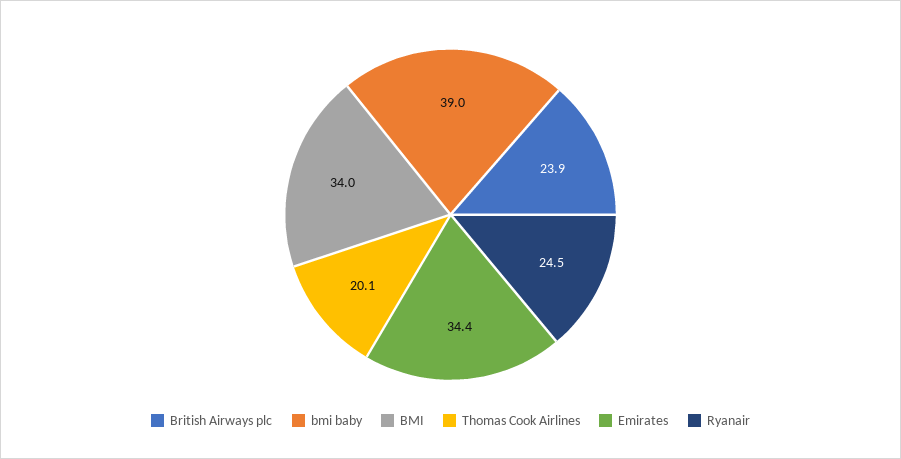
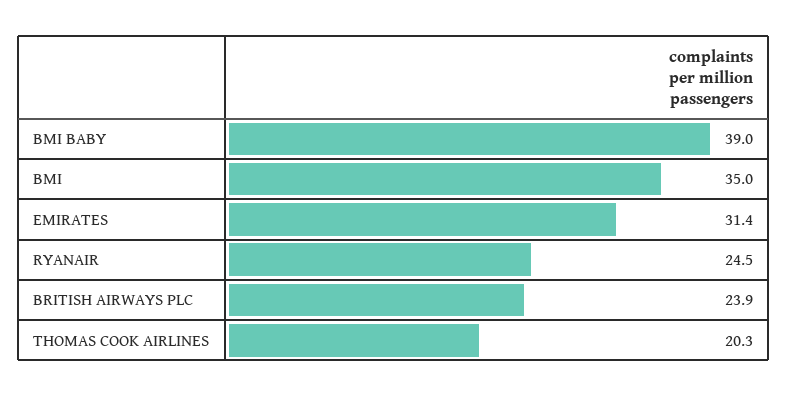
BMI: 34 -> 35
Thomas Cook Airlines: 20.1 -> 20.3
Emirates: 34.4 -> 31.4

